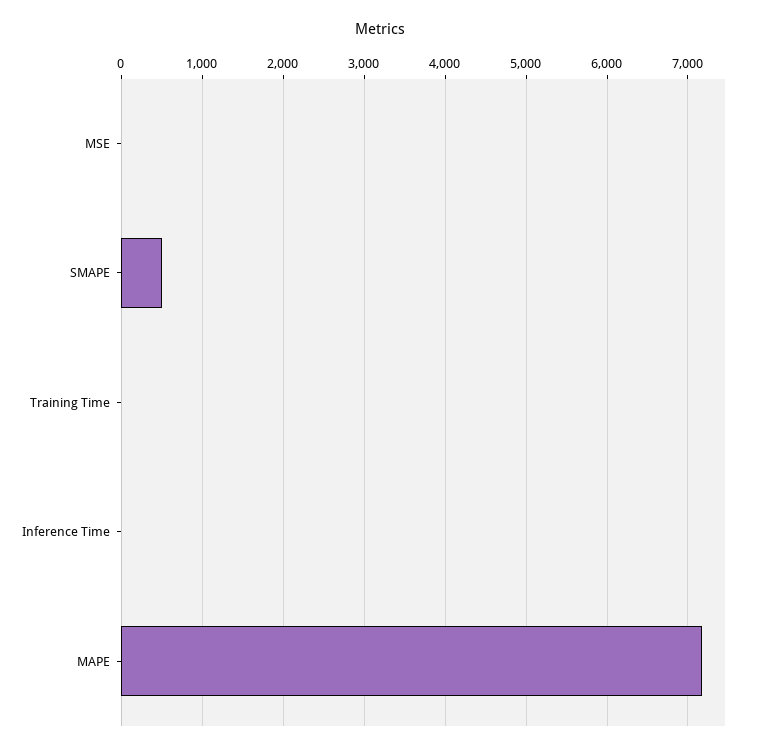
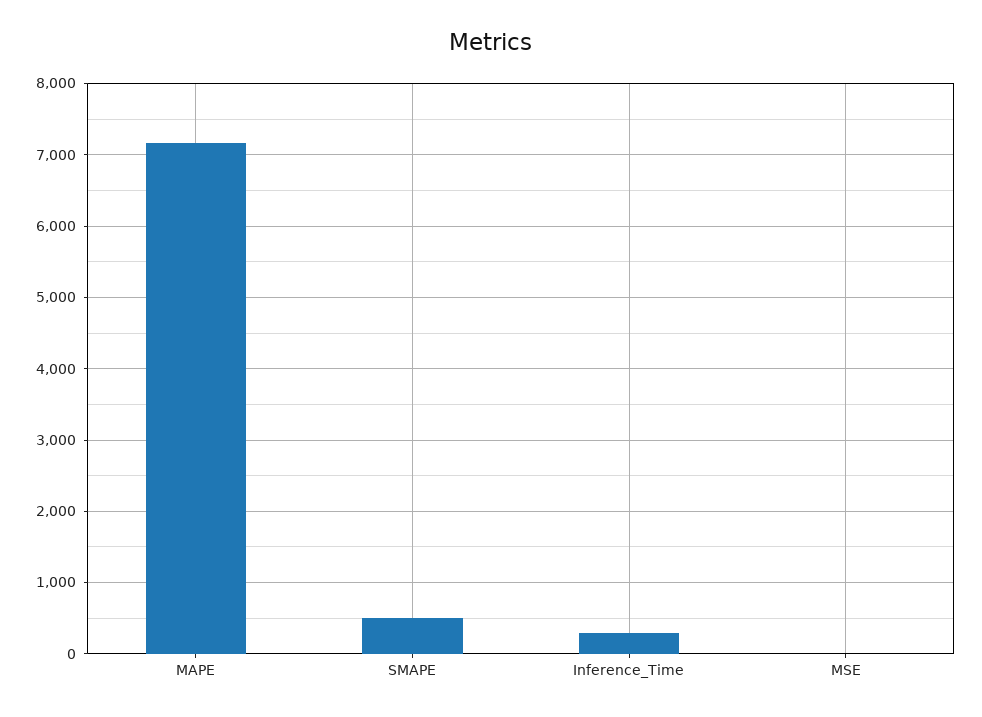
Training Time: 0 -> none
Inference Time: 0 -> 300

